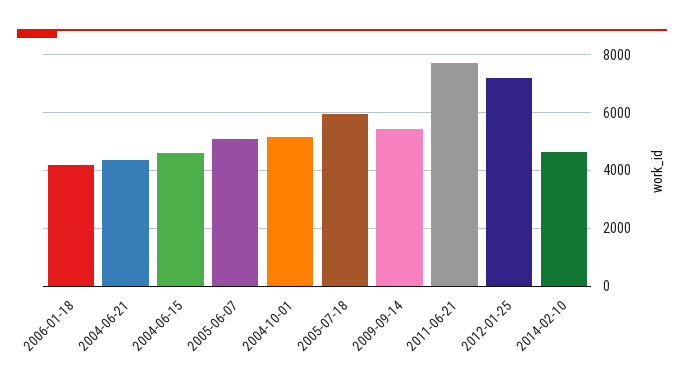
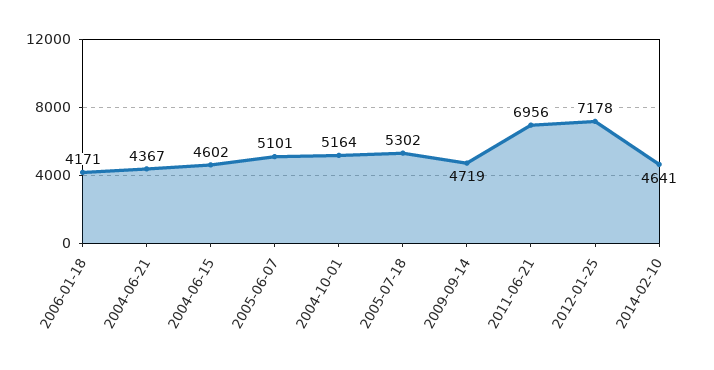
2005-07-18: 6000 -> 5302
2009-09-14: 5500 -> 4719
2011-06-21: 7750 -> 6956

